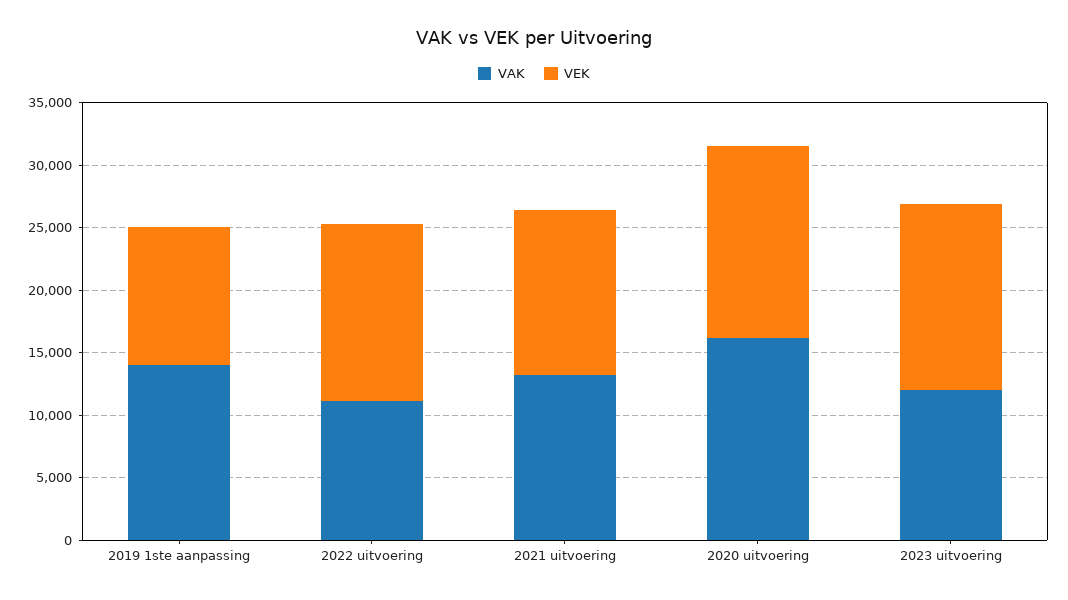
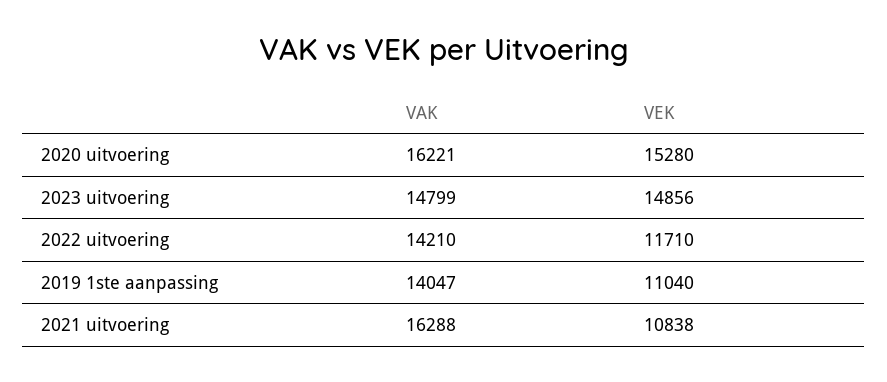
VAK, 2022 uitvoering: 11000 -> 14210
VEK, 2022 uitvoering: 14000 -> 11710
VAK, 2021 uitvoering: 13000 -> 16288
VEK, 2021 uitvoering: 13000 -> 10838
VAK, 2023 uitvoering: 12000 -> 14799

